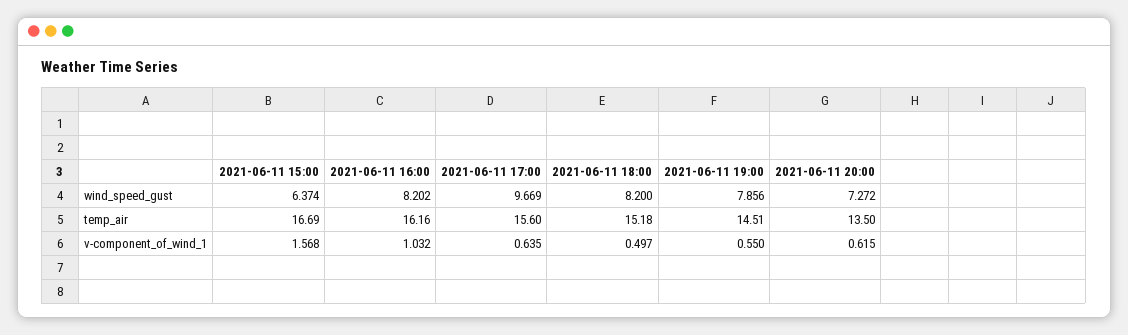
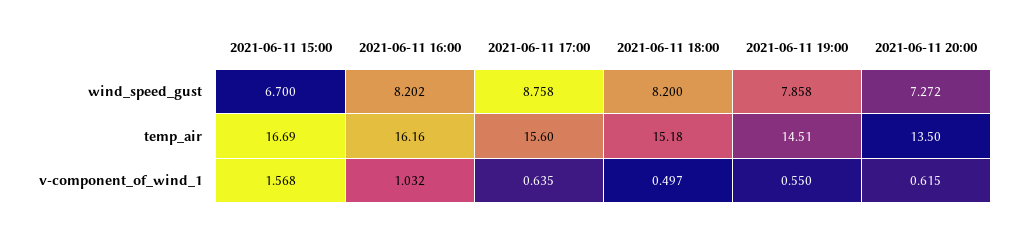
2021-06-11 15:00, wind_speed_gust: 6.374 -> 6.7
2021-06-11 17:00, wind_speed_gust: 9.669 -> 8.758
2021-06-11 19:00, wind_speed_gust: 7.856 -> 7.858

